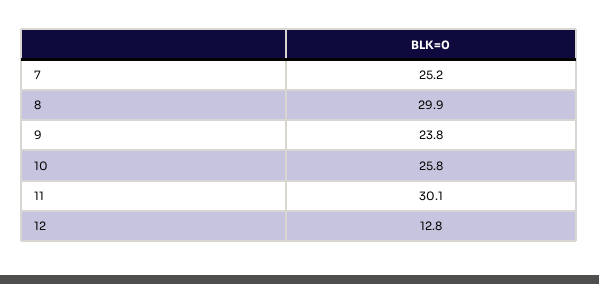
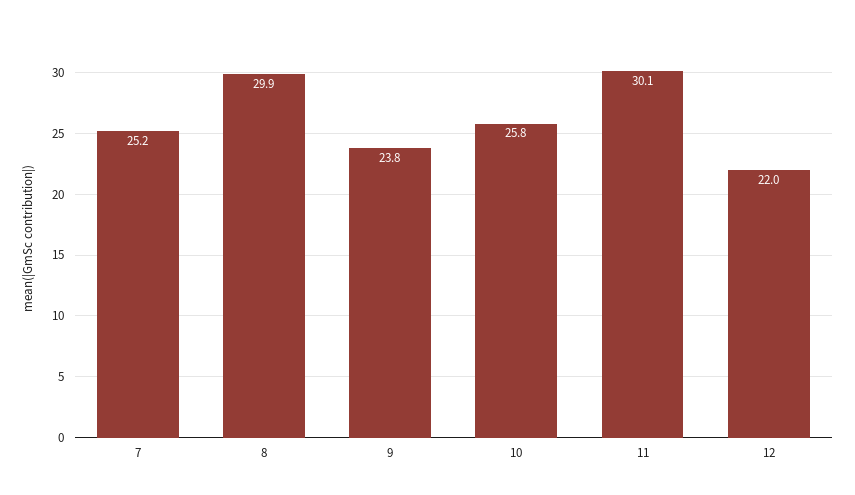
12: 12.8 -> 22

